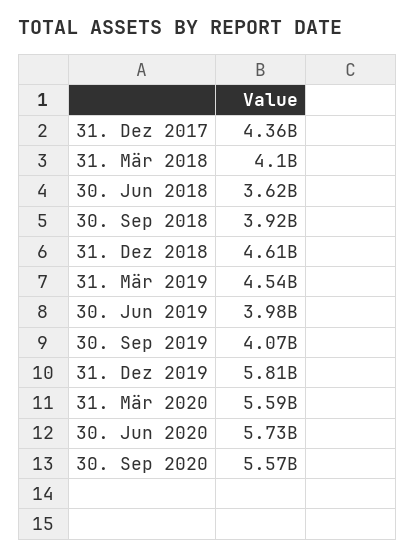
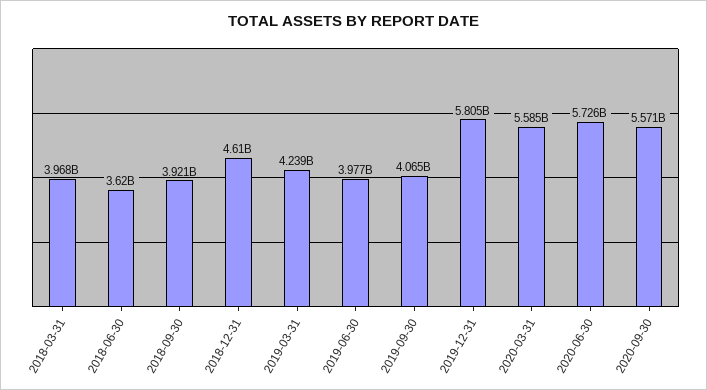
31. Dez 2017: 4360000000 -> none
31. Mär 2018: 4100000000 -> 3968000000
31. Mär 2019: 4540000000 -> 4239000000

